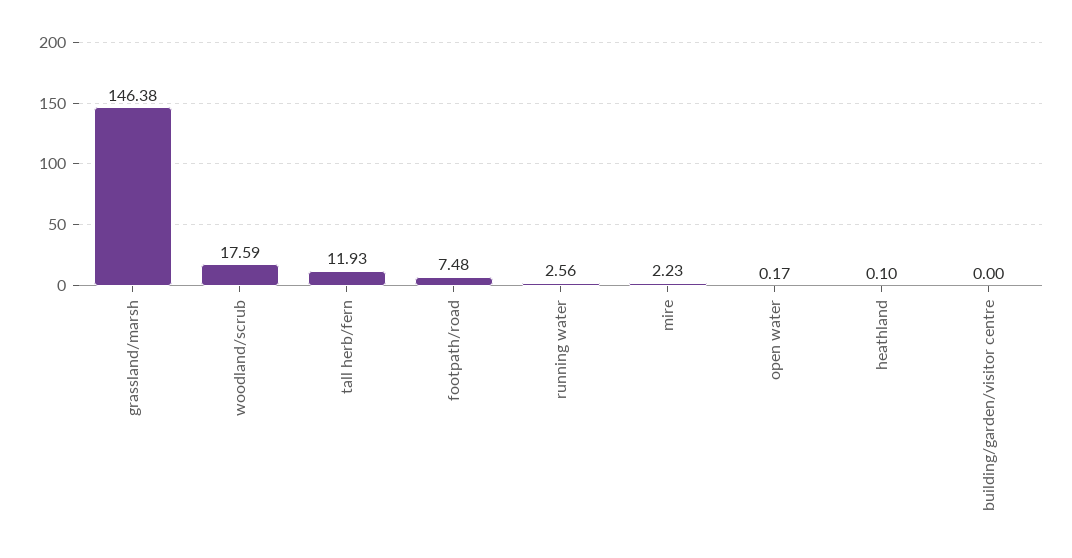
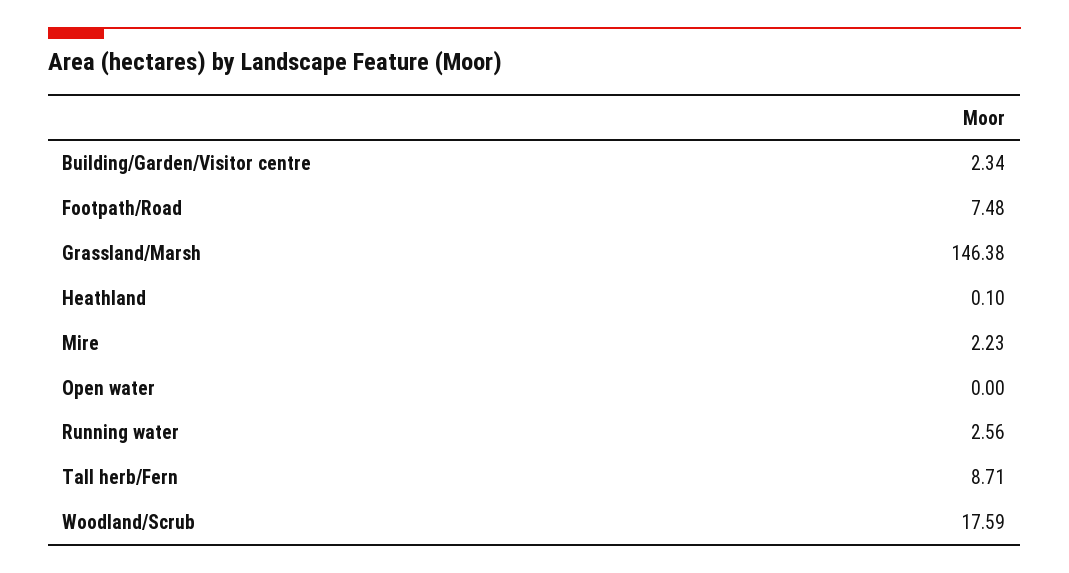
tall herb/fern: 11.93 -> 8.71
open water: 0.17 -> 0
building/garden/visitor centre: 0 -> 2.34

